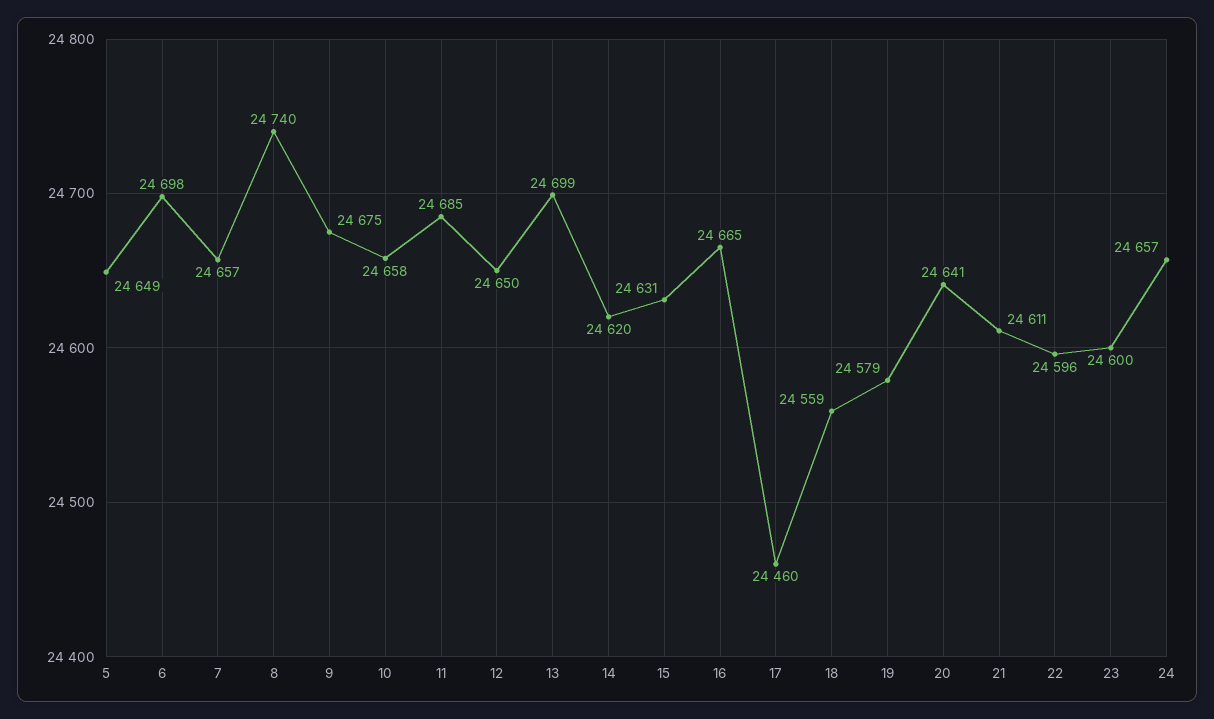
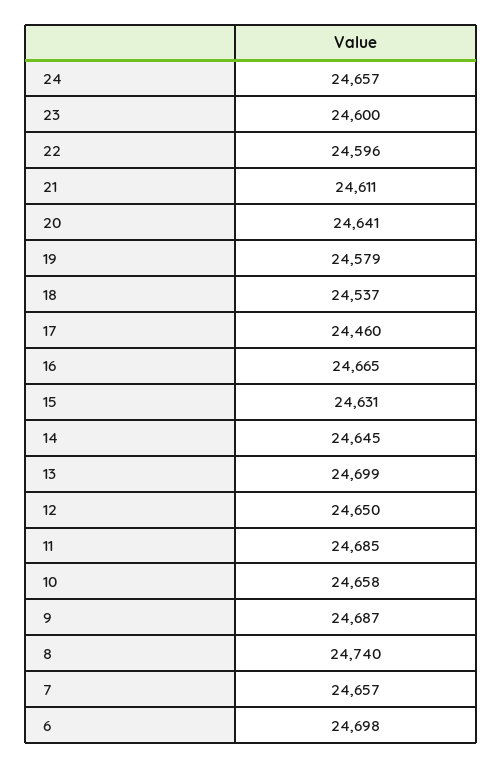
5: 24649 -> none
9: 24675 -> 24687
14: 24620 -> 24645
18: 24559 -> 24537

